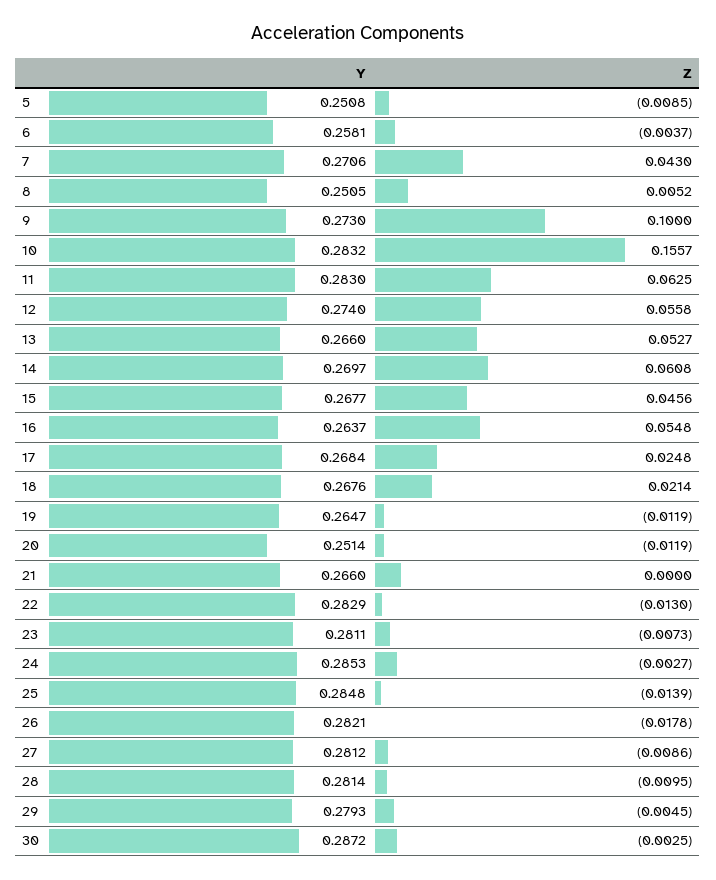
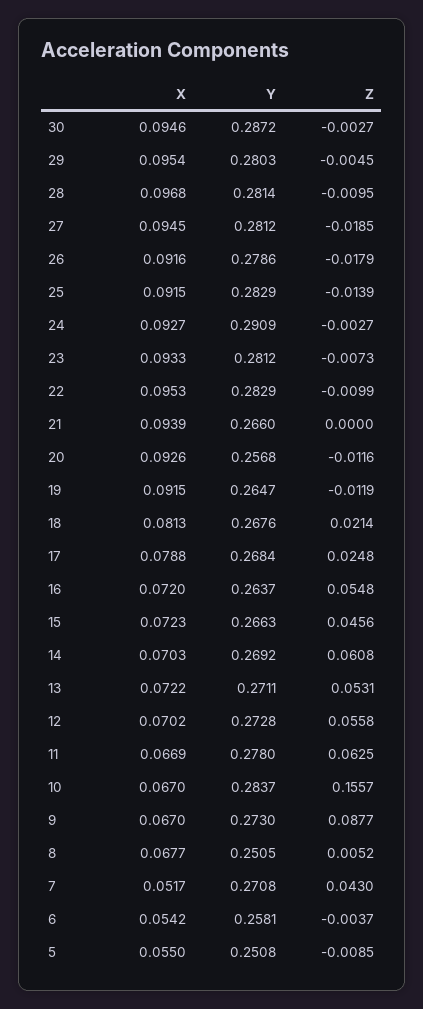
Y, 7: 0.2706 -> 0.2708
Z, 9: 0.1 -> 0.0877
Y, 10: 0.2832 -> 0.2837
Y, 11: 0.283 -> 0.278
Y, 12: 0.274 -> 0.2728
Y, 13: 0.266 -> 0.2711
Z, 13: 0.0527 -> 0.0531
Y, 14: 0.2697 -> 0.2692
Y, 15: 0.2677 -> 0.2663
Y, 20: 0.2514 -> 0.2568
Z, 20: -0.0119 -> -0.0116
Z, 22: -0.013 -> -0.0099
Y, 23: 0.2811 -> 0.2812
Y, 24: 0.2853 -> 0.2909
Y, 25: 0.2848 -> 0.2829
Y, 26: 0.2821 -> 0.2786
Z, 26: -0.0178 -> -0.0179
Z, 27: -0.0086 -> -0.0185
Y, 29: 0.2793 -> 0.2803
Z, 30: -0.0025 -> -0.0027
X, 30: none -> 0.0946
X, 29: none -> 0.0954
X, 28: none -> 0.0968
X, 27: none -> 0.0945
X, 26: none -> 0.0916
X, 25: none -> 0.0915
X, 24: none -> 0.0927
X, 23: none -> 0.0933
X, 22: none -> 0.0953
X, 21: none -> 0.0939
X, 20: none -> 0.0926
X, 19: none -> 0.0915
X, 18: none -> 0.0813
X, 17: none -> 0.0788
X, 16: none -> 0.072
X, 15: none -> 0.0723
X, 14: none -> 0.0703
X, 13: none -> 0.0722
X, 12: none -> 0.0702
X, 11: none -> 0.0669
X, 10: none -> 0.067
X, 9: none -> 0.067
X, 8: none -> 0.0677
X, 7: none -> 0.0517
X, 6: none -> 0.0542
X, 5: none -> 0.055

